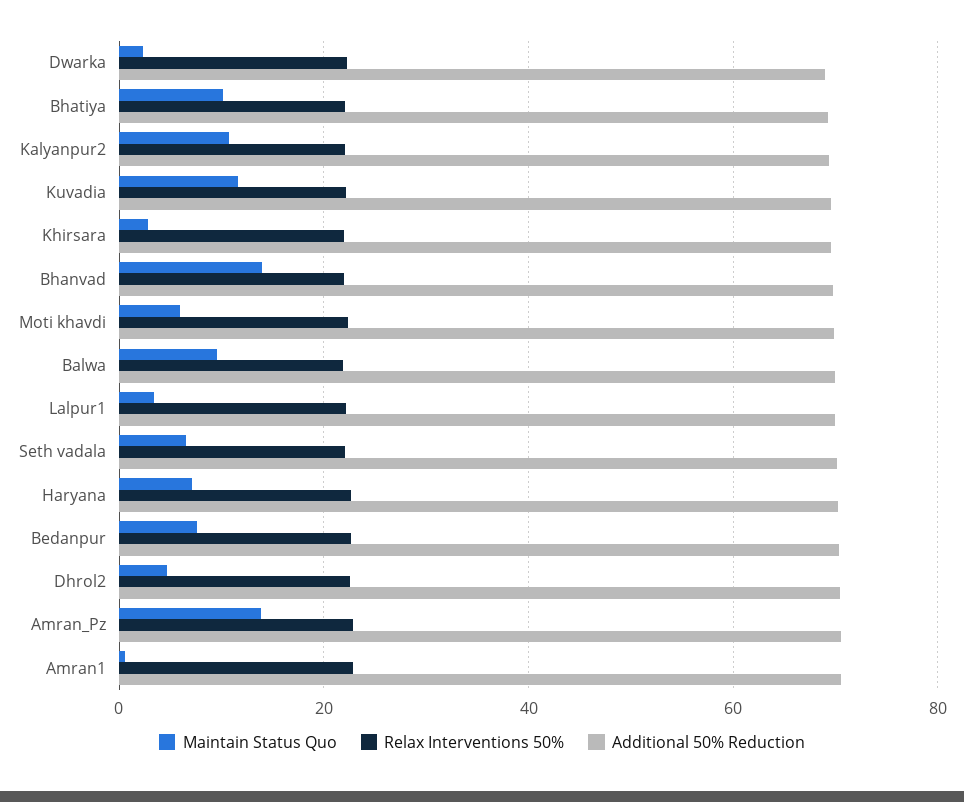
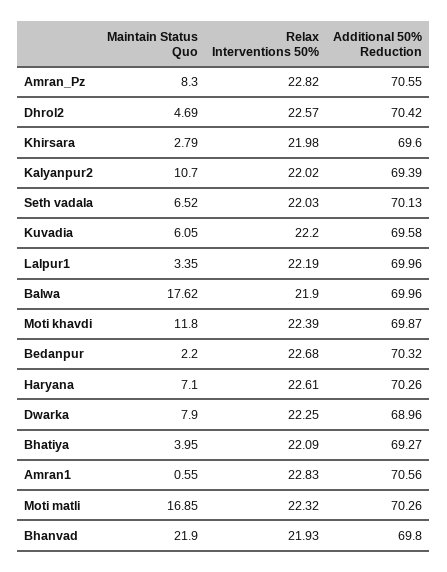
Maintain Status Quo, Dwarka: 2 -> 7.9
Maintain Status Quo, Bhatiya: 10 -> 3.95
Maintain Status Quo, Kuvadia: 12 -> 6.05
Maintain Status Quo, Bhanvad: 14 -> 21.9
Maintain Status Quo, Moti khavdi: 6 -> 11.8
Maintain Status Quo, Balwa: 10 -> 17.62
Maintain Status Quo, Bedanpur: 8 -> 2.2
Maintain Status Quo, Amran_Pz: 14 -> 8.3
Maintain Status Quo, Moti matli: none -> 16.85
Relax Interventions 50%, Moti matli: none -> 22.32
Additional 50% Reduction, Moti matli: none -> 70.26

